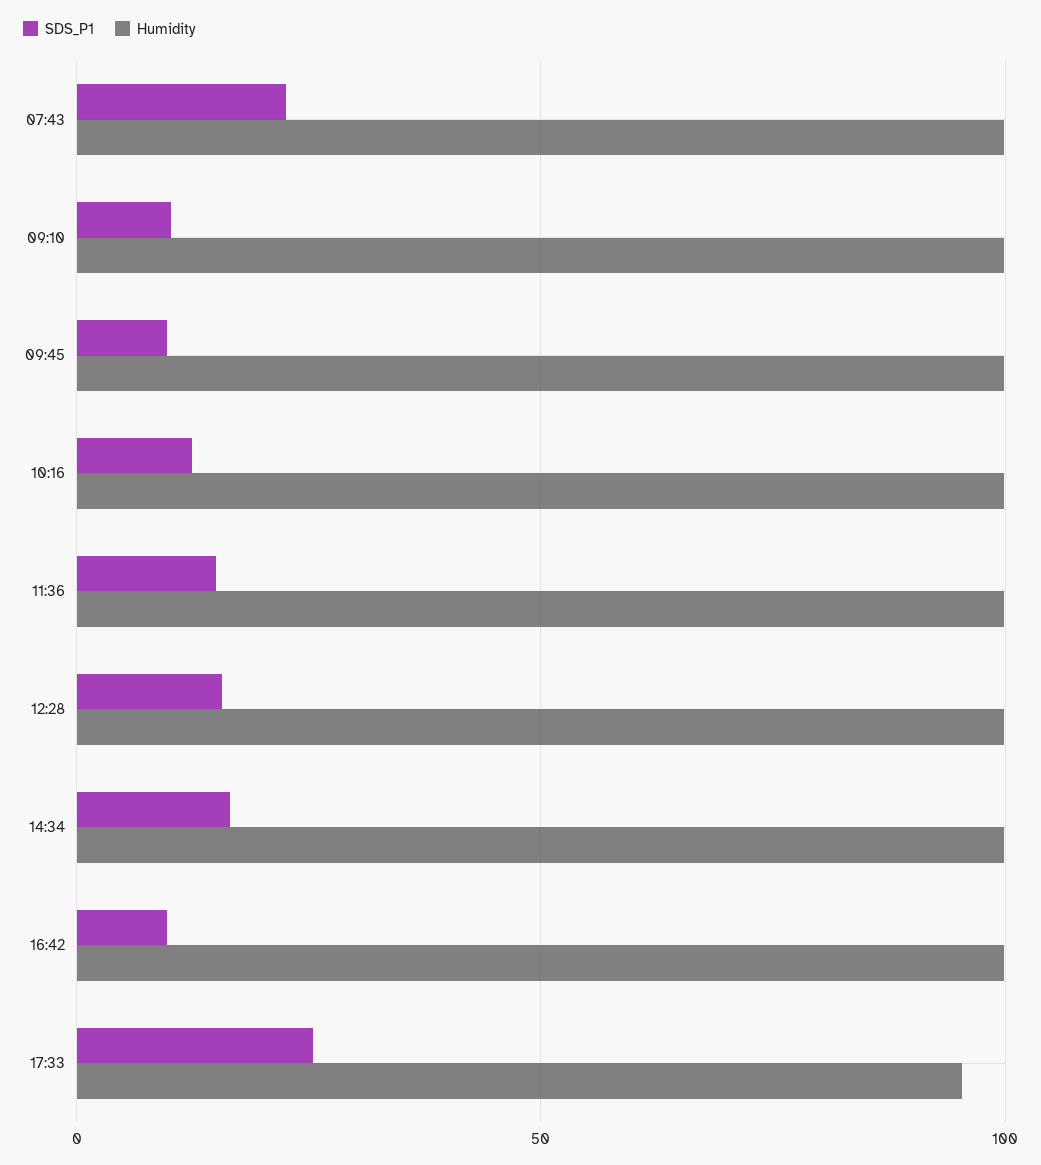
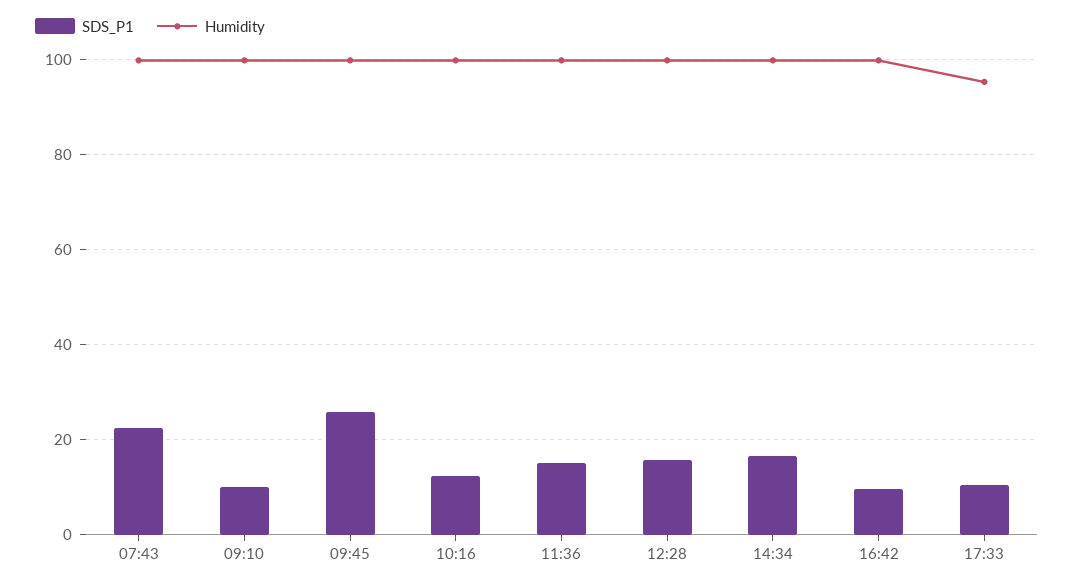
SDS_P1, 09:45: 10 -> 26
SDS_P1, 17:33: 25 -> 10

